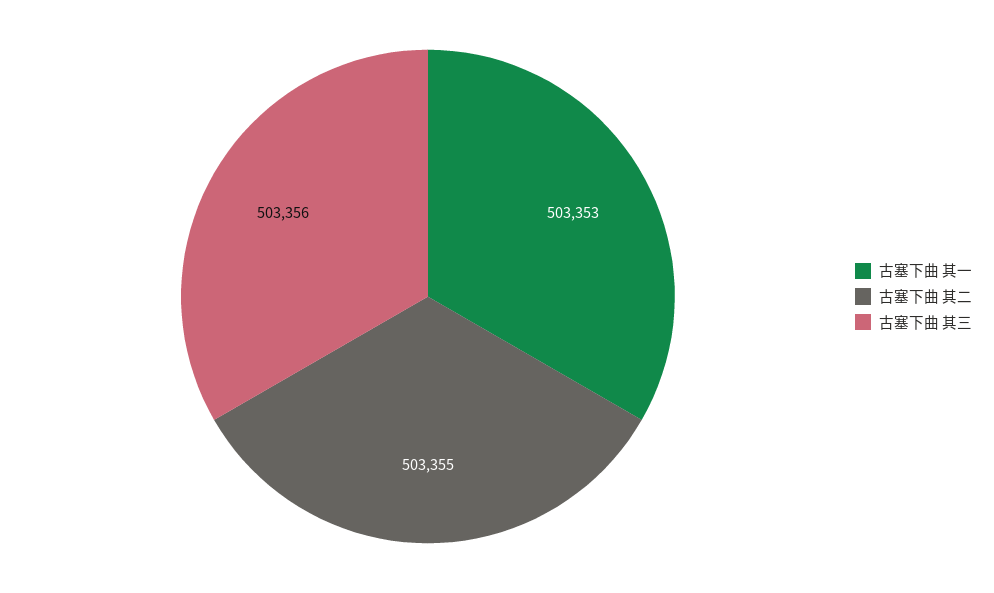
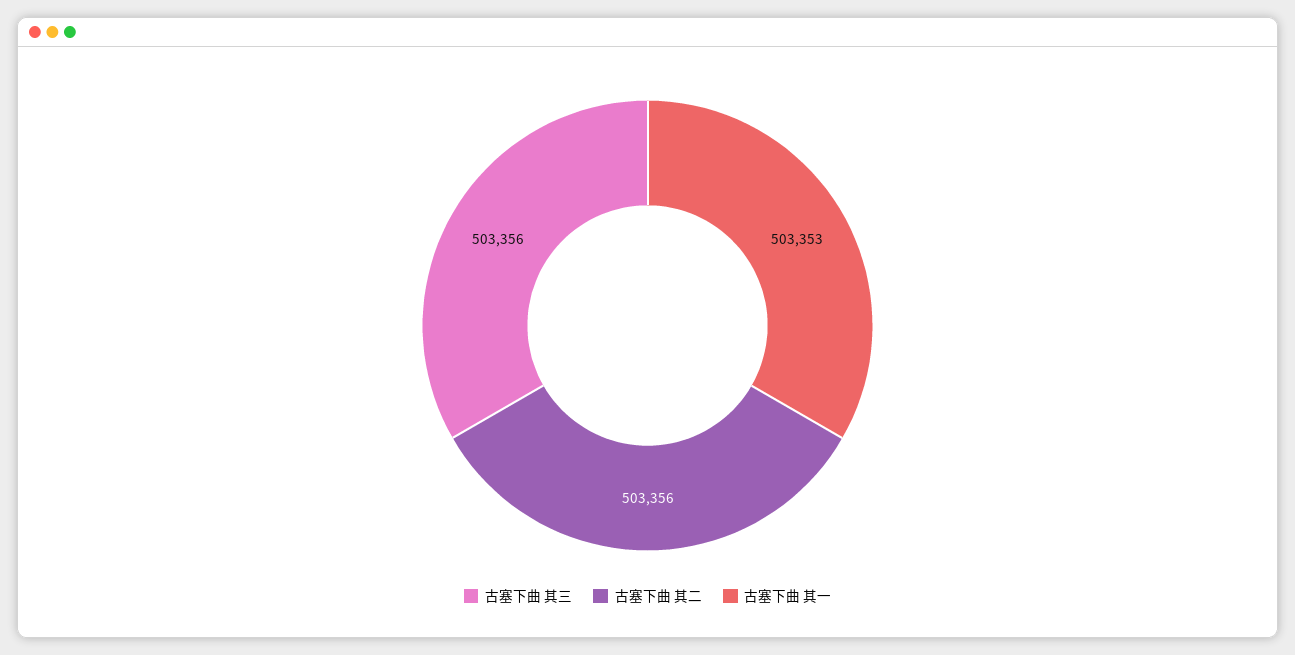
古塞下曲 其二: 503355 -> 503356

